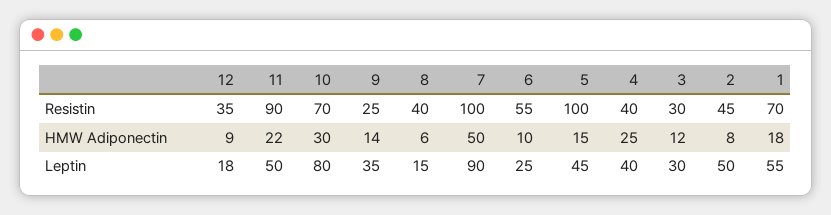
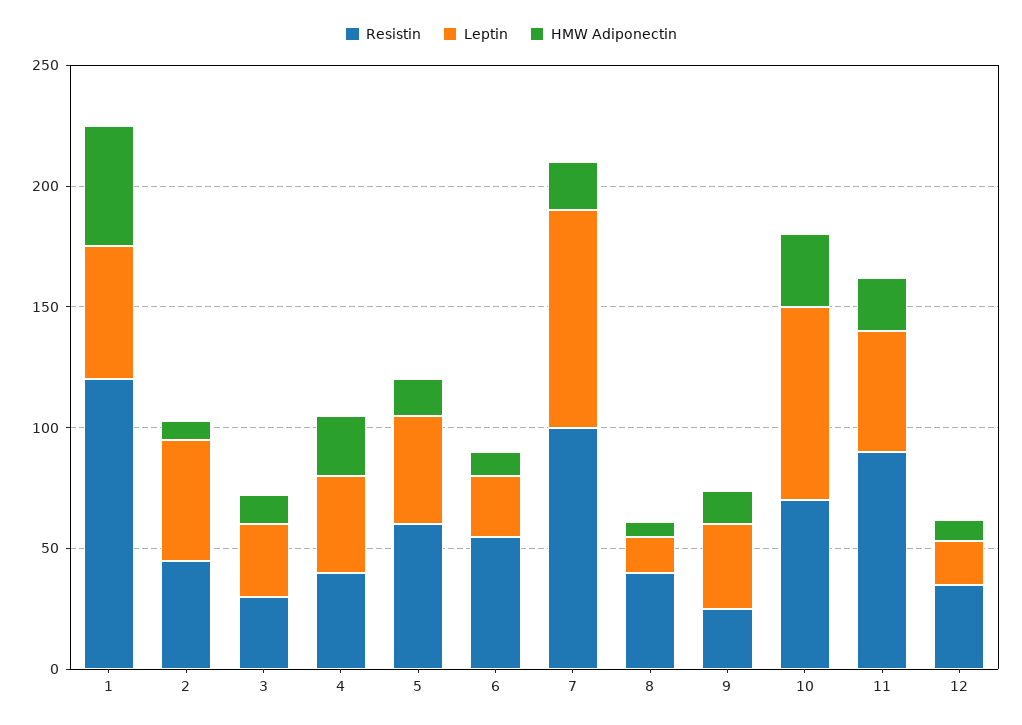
Resistin, 5: 100 -> 60
Resistin, 1: 70 -> 120
HMW Adiponectin, 7: 50 -> 20
HMW Adiponectin, 1: 18 -> 50

